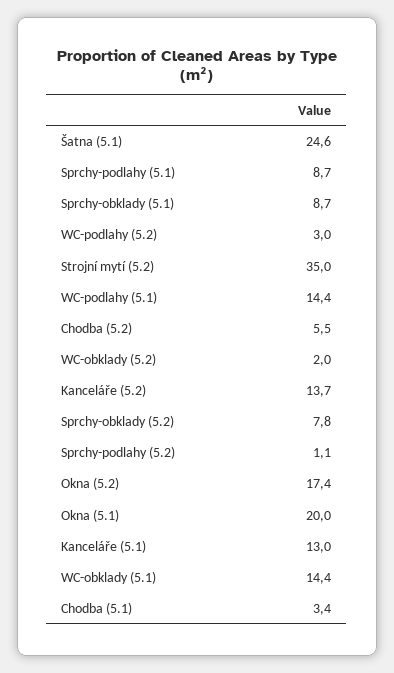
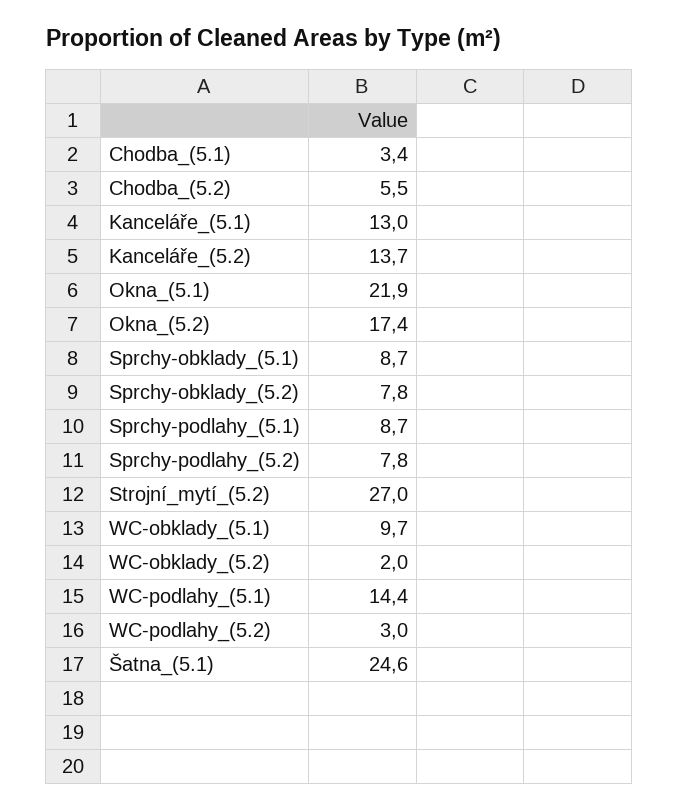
Strojní mytí (5.2): 35 -> 27
Sprchy-podlahy (5.2): 1.1 -> 7.8
Okna (5.1): 20 -> 21.9
WC-obklady (5.1): 14.4 -> 9.7

